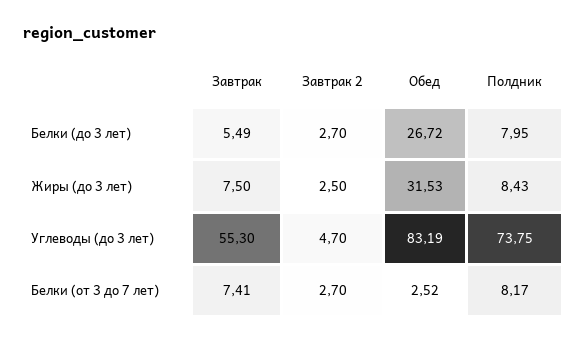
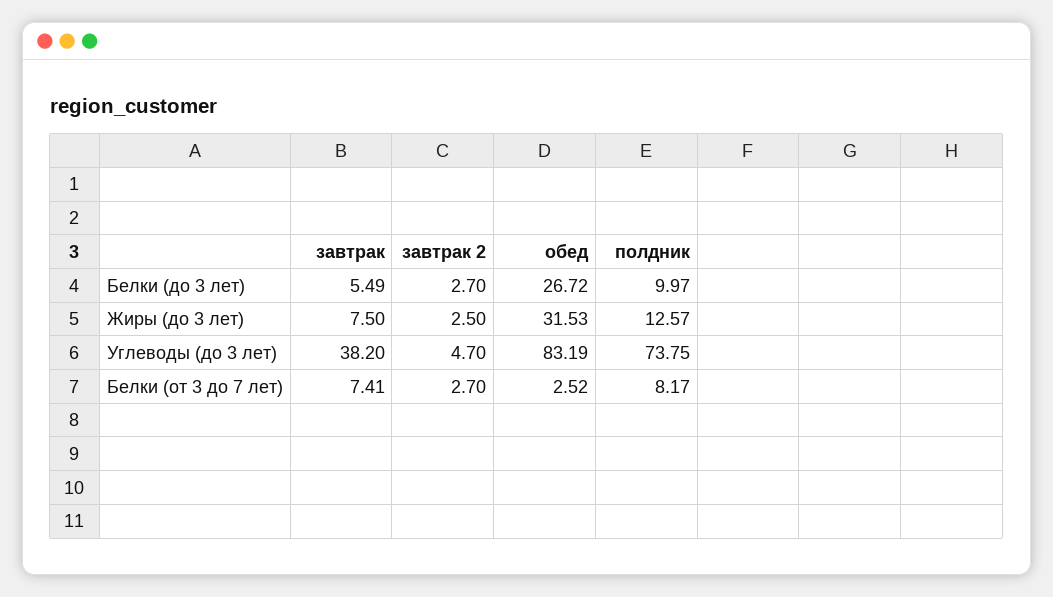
Полдник, Белки (до 3 лет): 7.95 -> 9.97
Полдник, Жиры (до 3 лет): 8.43 -> 12.57
Завтрак, Углеводы (до 3 лет): 55.3 -> 38.2

